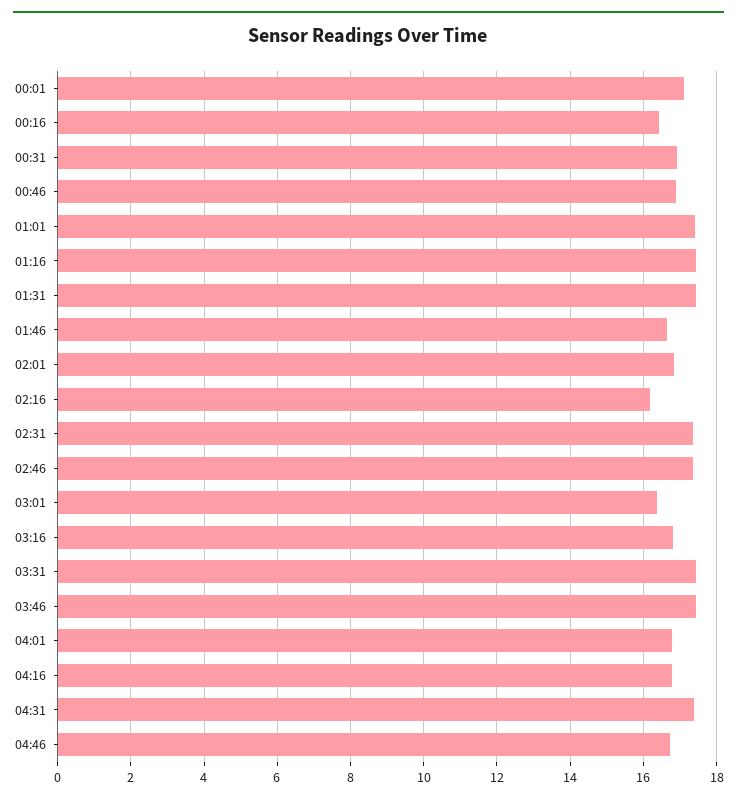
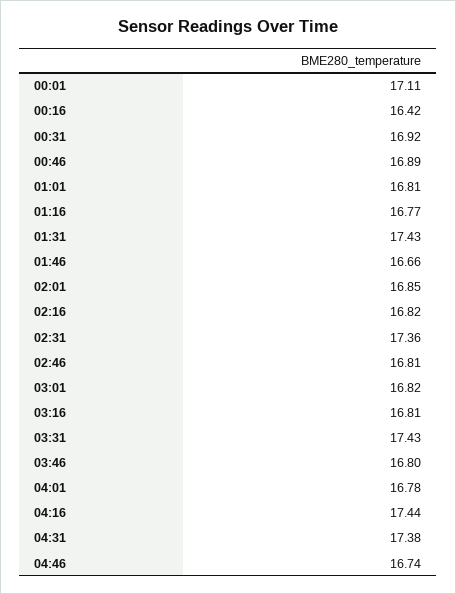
01:01: 17.4 -> 16.81
01:16: 17.4 -> 16.77
02:16: 16.2 -> 16.82
02:46: 17.4 -> 16.81
03:01: 16.4 -> 16.82
03:46: 17.4 -> 16.8
04:16: 16.8 -> 17.44

